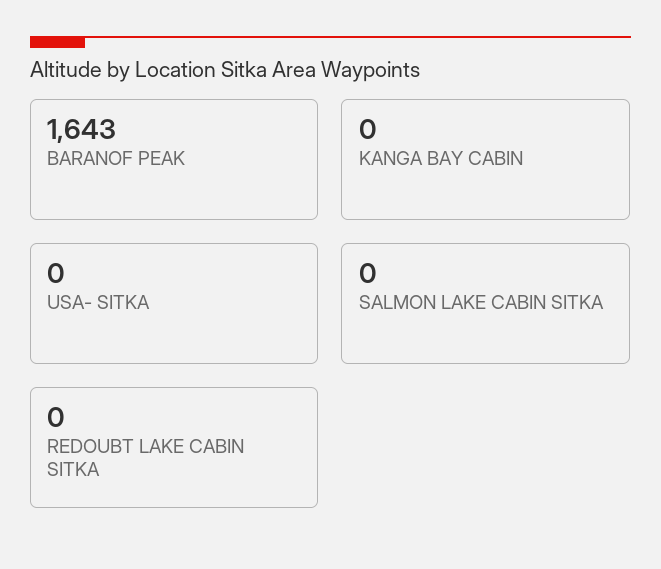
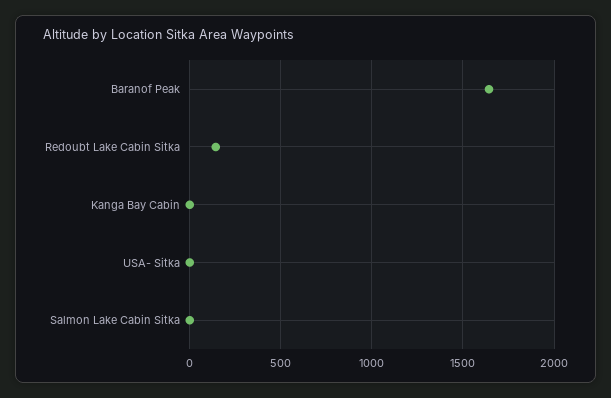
REDOUBT LAKE CABIN SITKA: 0 -> 150

